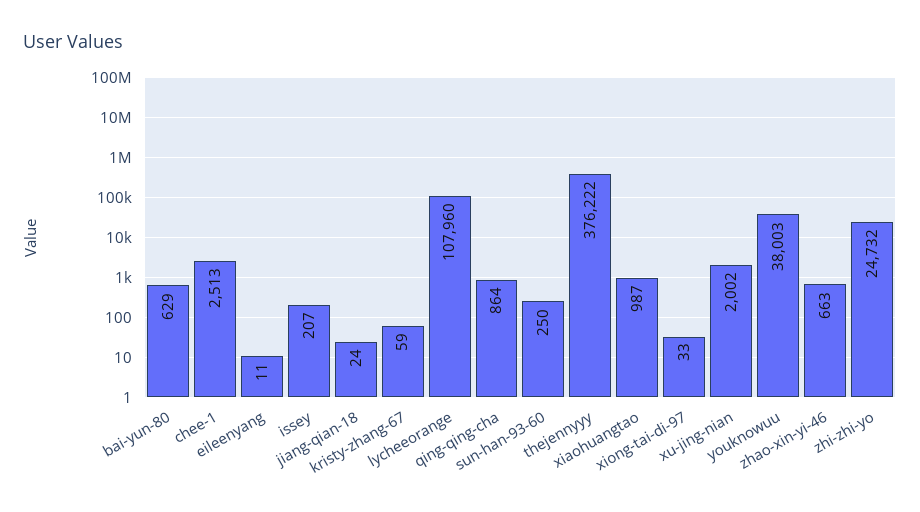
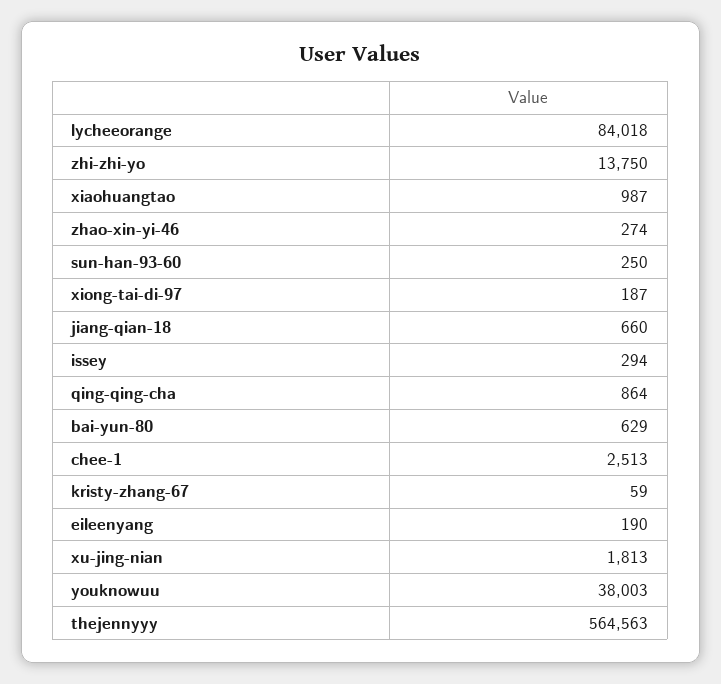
eileenyang: 11 -> 190
issey: 207 -> 294
jiang-qian-18: 24 -> 660
lycheeorange: 107960 -> 84018
thejennyyy: 376222 -> 564563
xiong-tai-di-97: 33 -> 187
xu-jing-nian: 2002 -> 1813
zhao-xin-yi-46: 663 -> 274
zhi-zhi-yo: 24732 -> 13750

